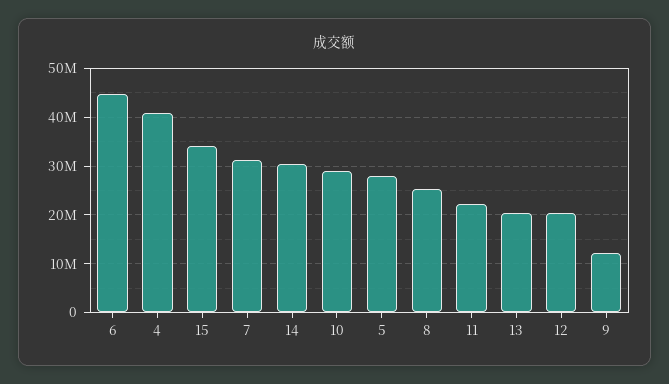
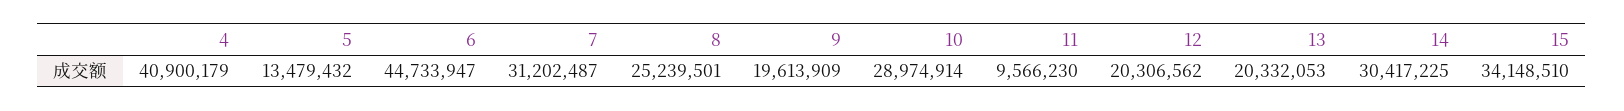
5: 28000000 -> 13479432
11: 22000000 -> 9566230
9: 12000000 -> 19613909

